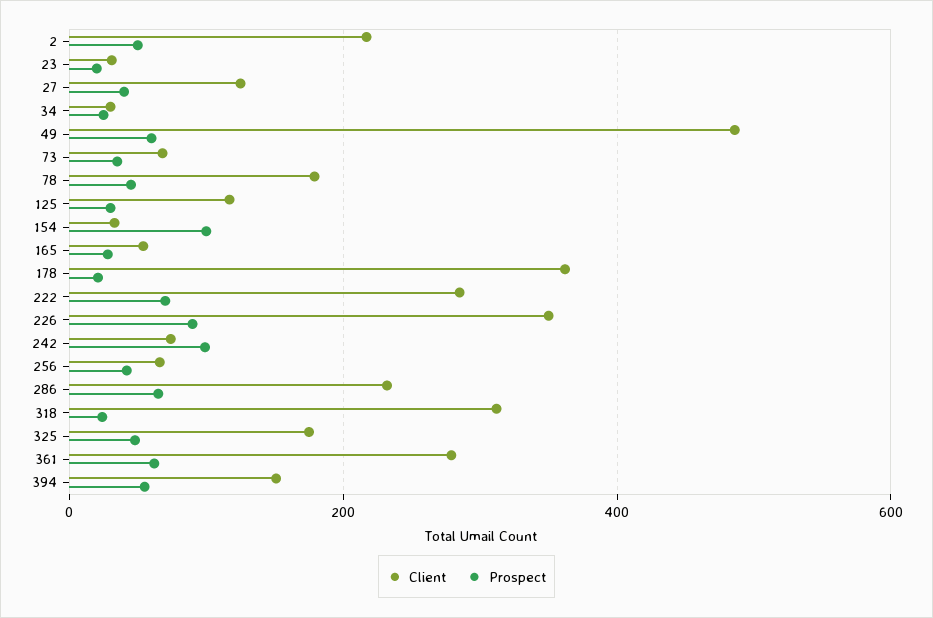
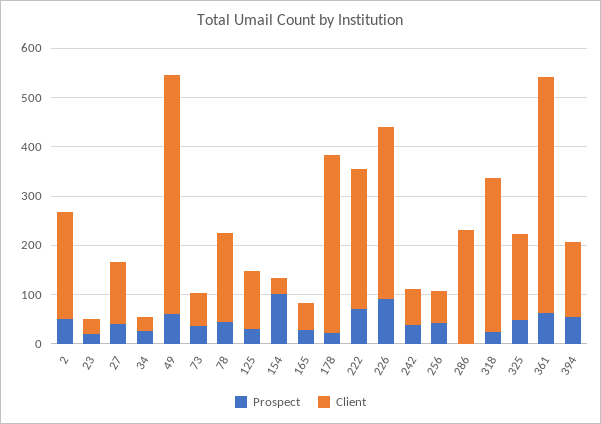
Prospect, 242: 100 -> 40
Prospect, 286: 60 -> 0
Client, 361: 280 -> 480

